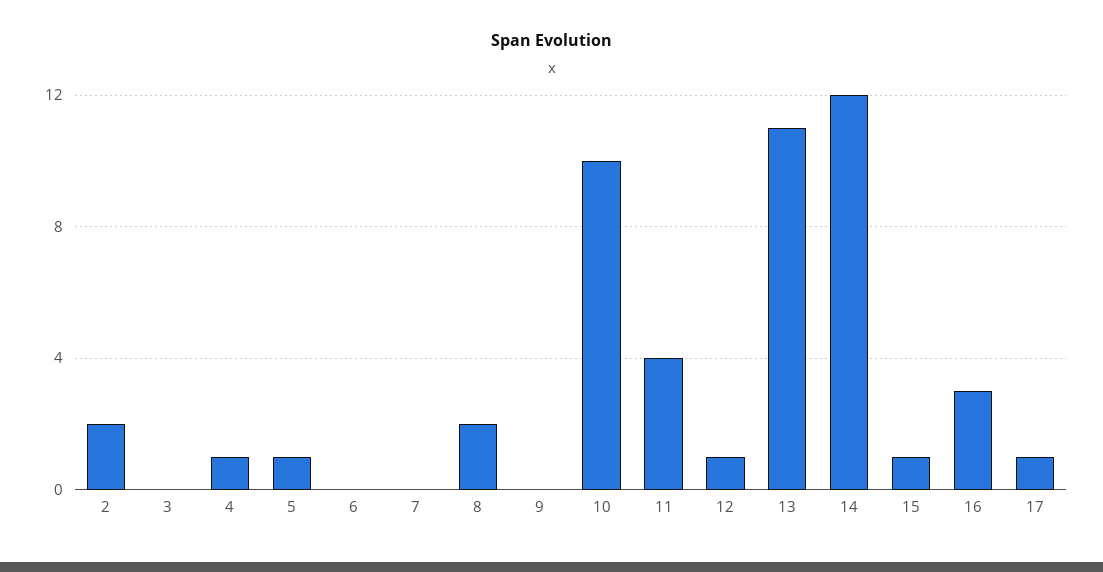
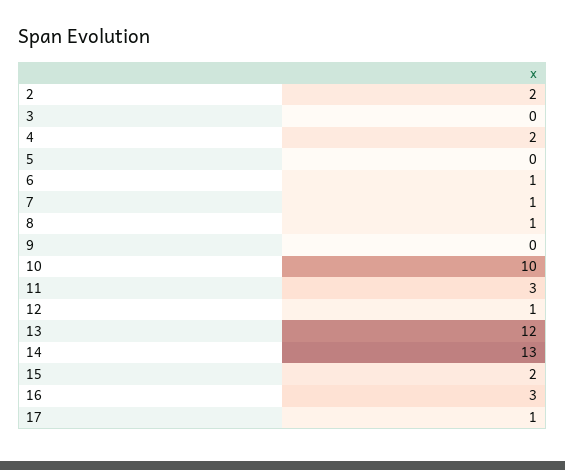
4: 1 -> 2
5: 1 -> 0
6: 0 -> 1
7: 0 -> 1
8: 2 -> 1
11: 4 -> 3
13: 11 -> 12
14: 12 -> 13
15: 1 -> 2

